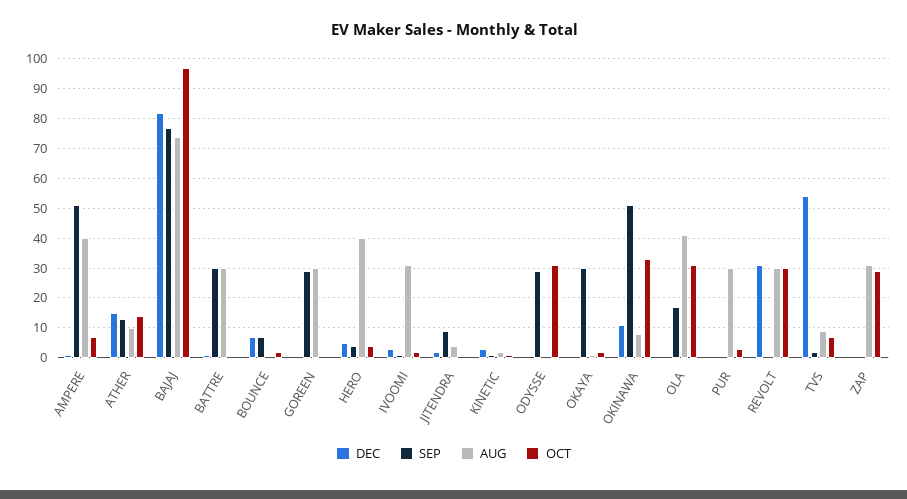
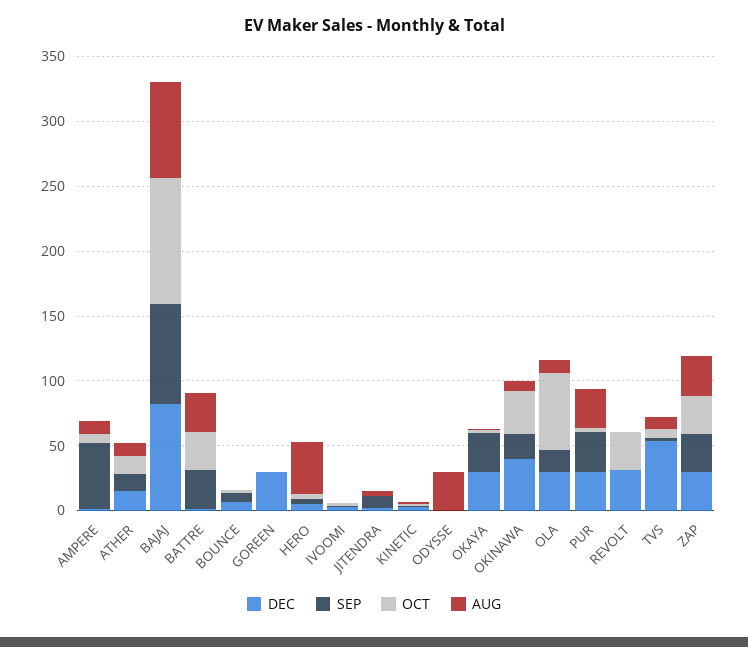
AUG, AMPERE: 40 -> 10
OCT, BATTRE: 0 -> 30
DEC, GOREEN: 0 -> 30
SEP, GOREEN: 30 -> 0
AUG, GOREEN: 30 -> 0
AUG, IVOOMI: 30 -> 0
SEP, ODYSSE: 30 -> 0
AUG, ODYSSE: 0 -> 30
OCT, ODYSSE: 30 -> 0
DEC, OKAYA: 0 -> 30
DEC, OKINAWA: 10 -> 40
SEP, OKINAWA: 50 -> 20
DEC, OLA: 0 -> 30
AUG, OLA: 40 -> 10
OCT, OLA: 30 -> 60
DEC, PUR: 0 -> 30
SEP, PUR: 0 -> 30
AUG, REVOLT: 30 -> 0
DEC, ZAP: 0 -> 30
SEP, ZAP: 0 -> 30

